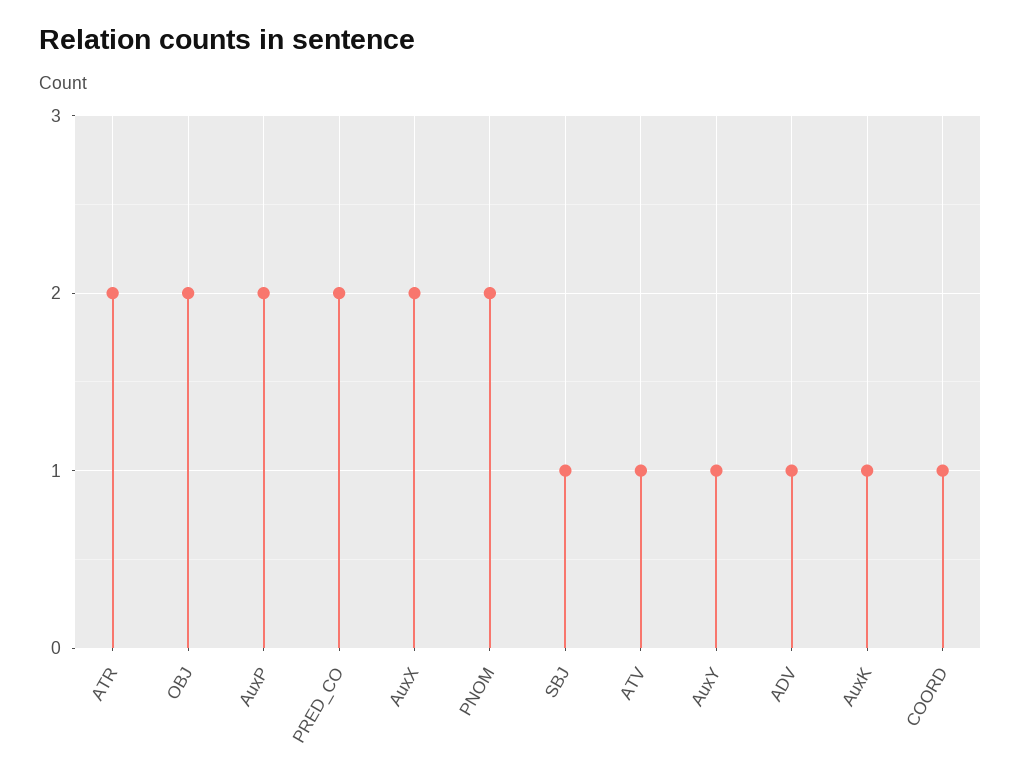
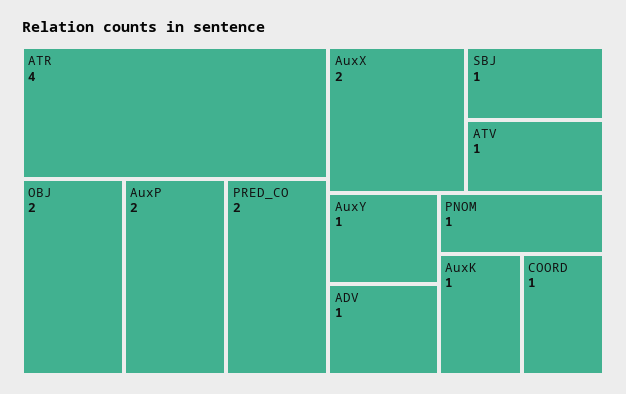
ATR: 2 -> 4
PNOM: 2 -> 1

